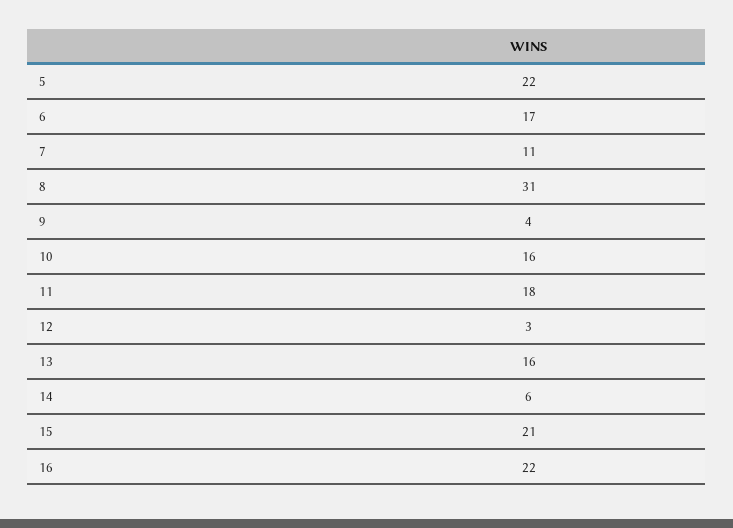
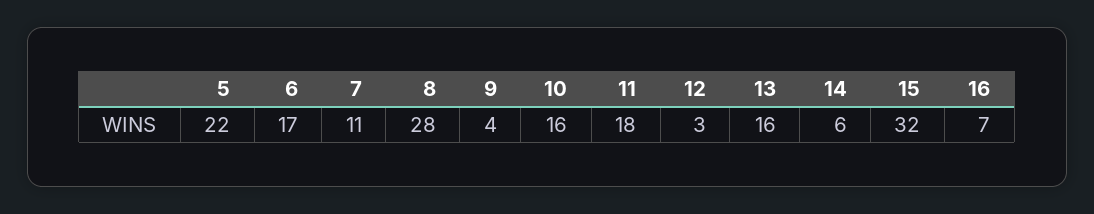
8: 31 -> 28
15: 21 -> 32
16: 22 -> 7

